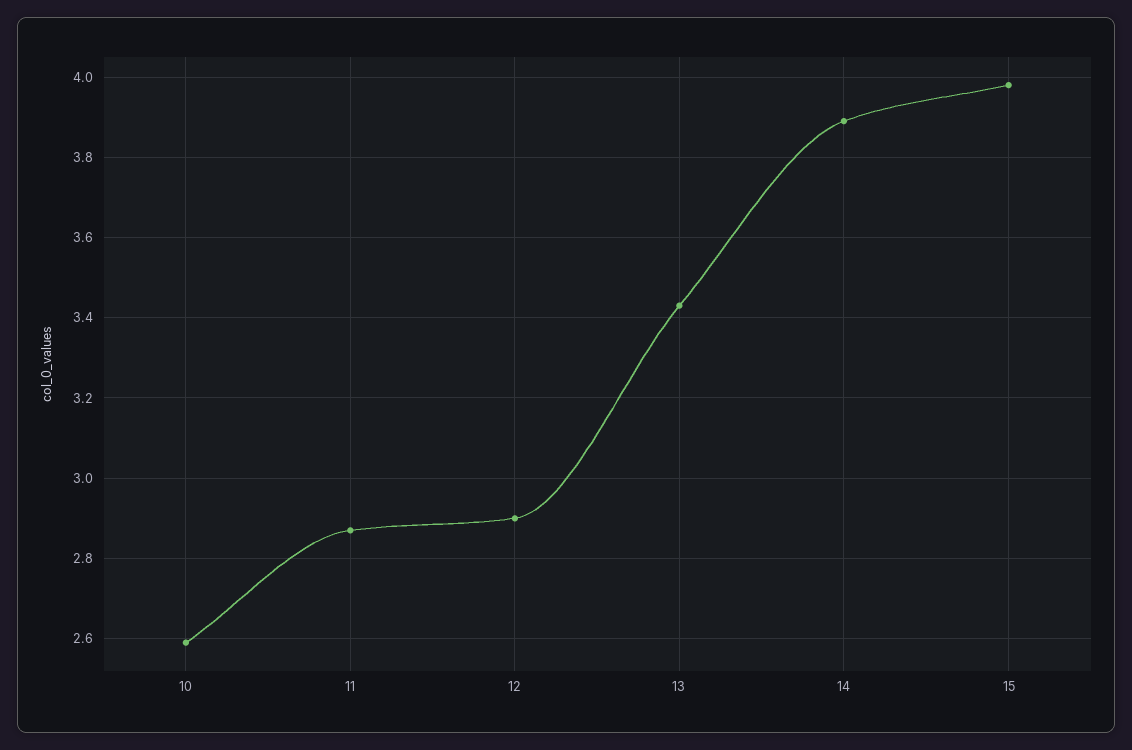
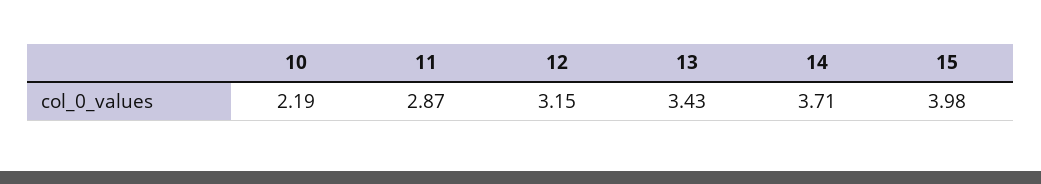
10: 2.6 -> 2.19
12: 2.9 -> 3.15
14: 3.9 -> 3.71

